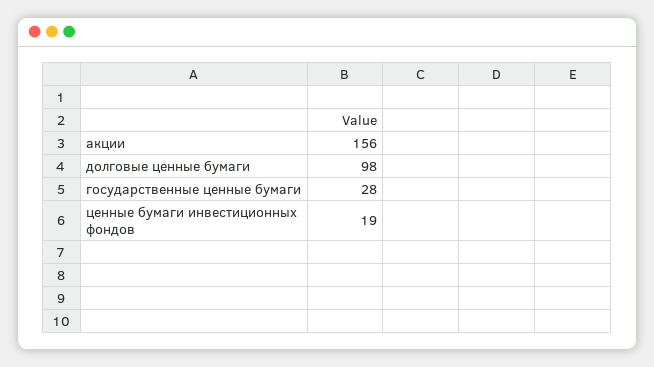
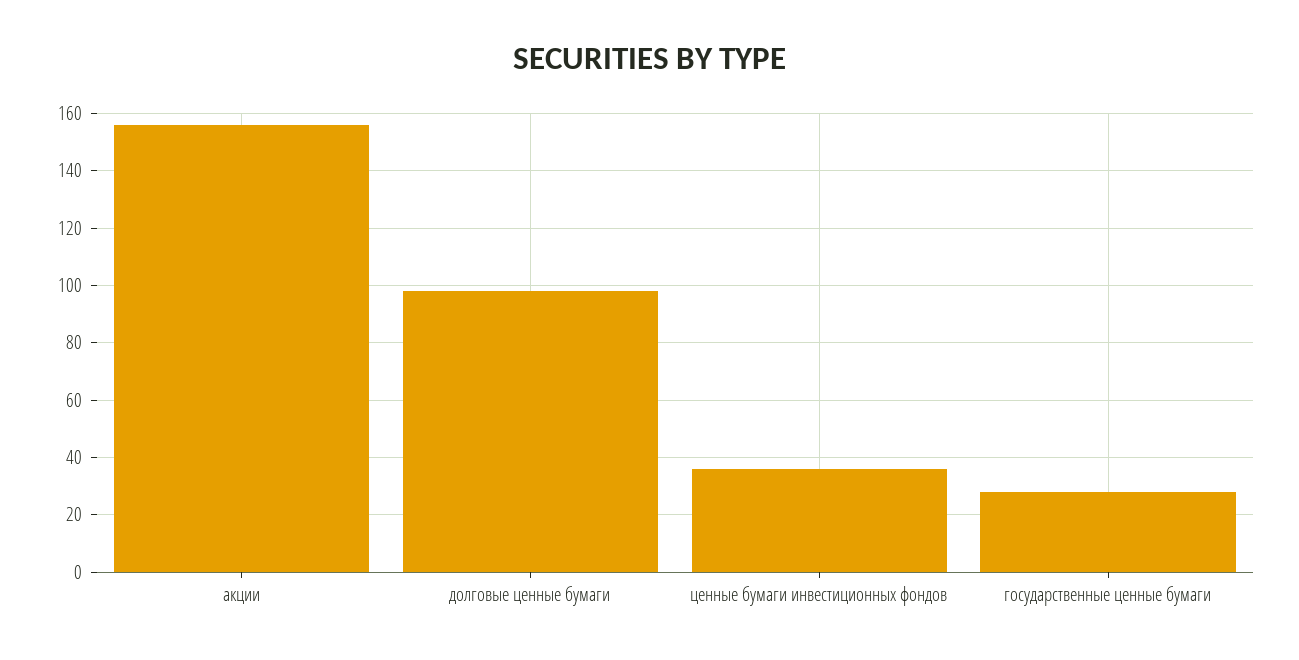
ценные бумаги инвестиционных фондов: 19 -> 35

